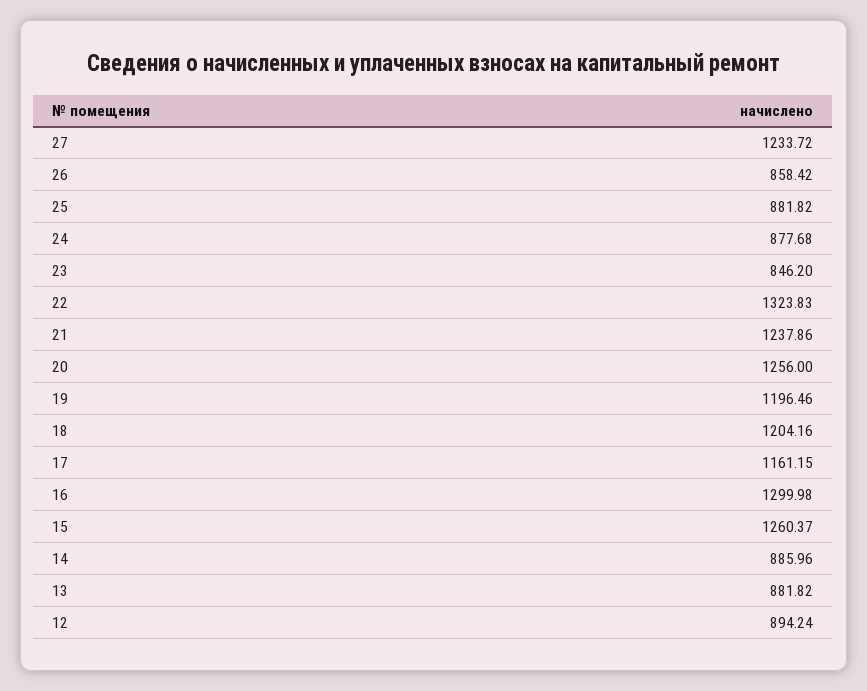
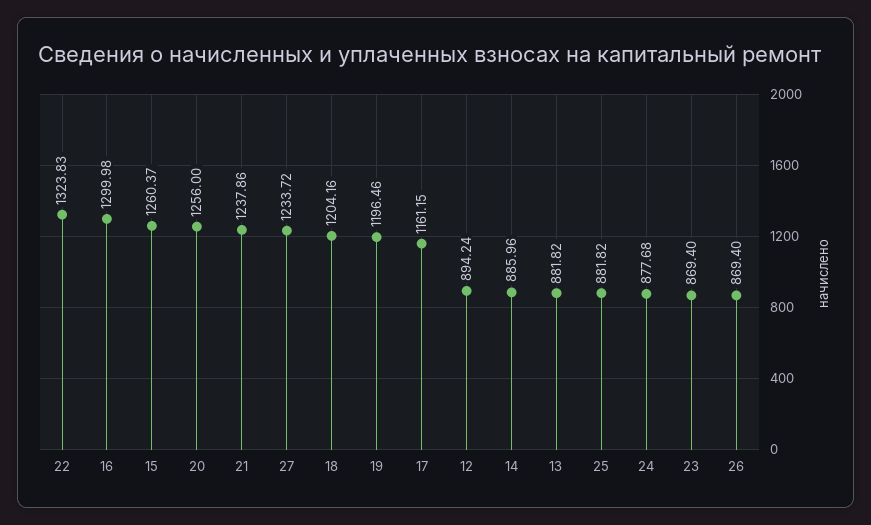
26: 858.42 -> 869.4
23: 846.2 -> 869.4

